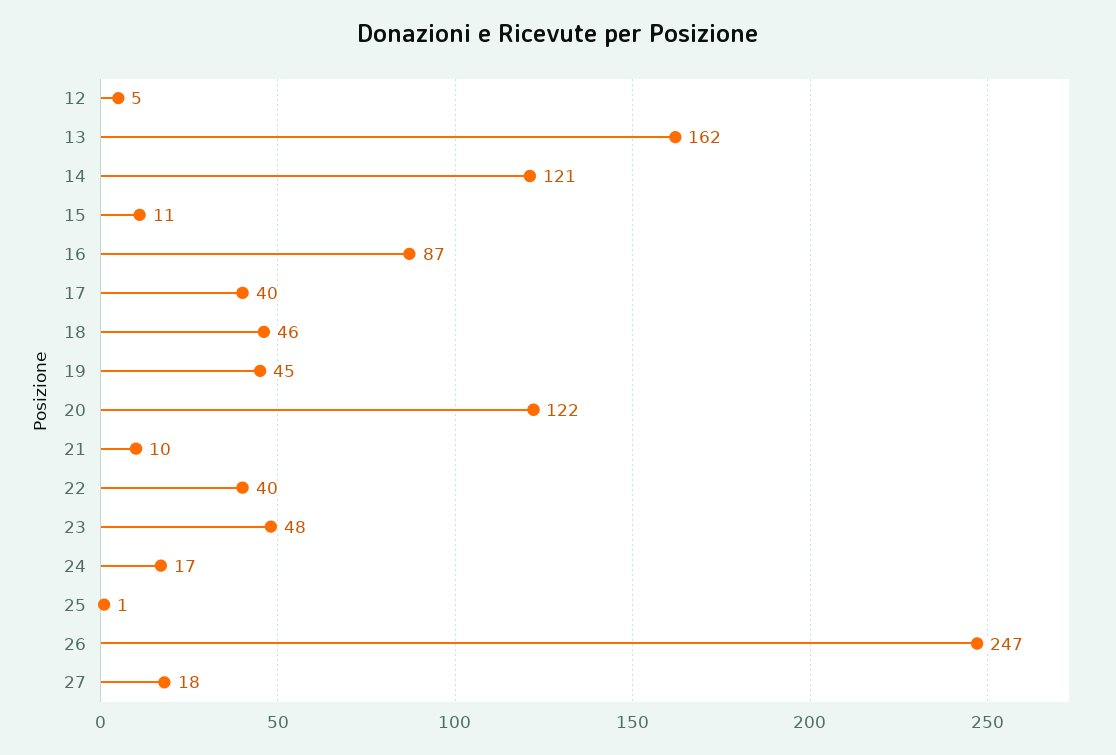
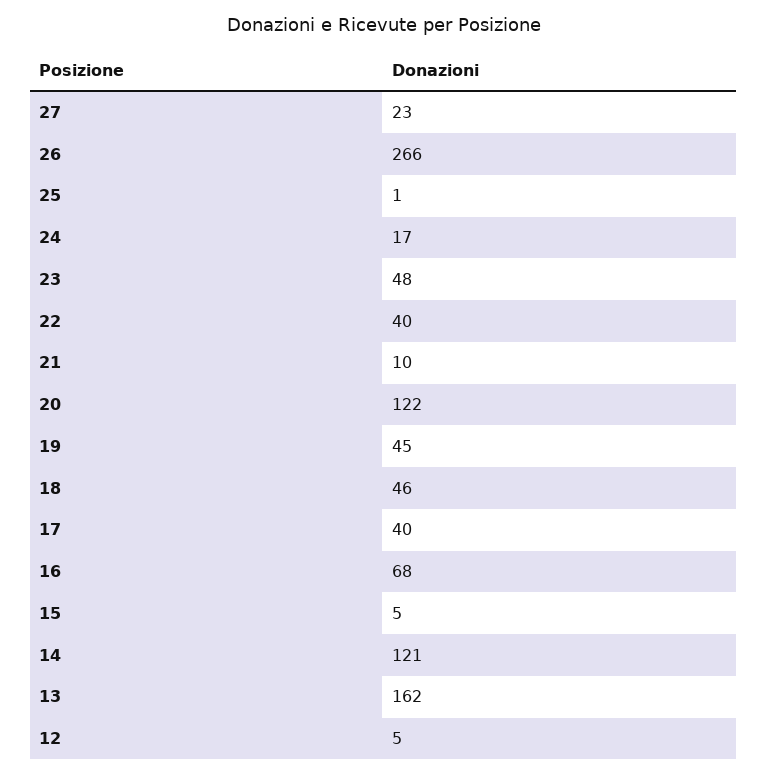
15: 11 -> 5
16: 87 -> 68
26: 247 -> 266
27: 18 -> 23

